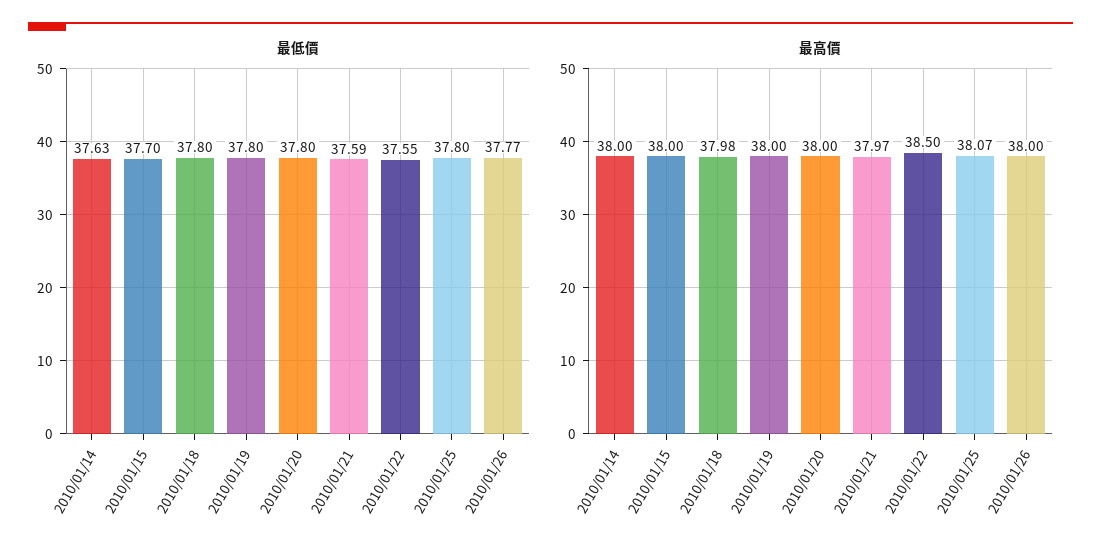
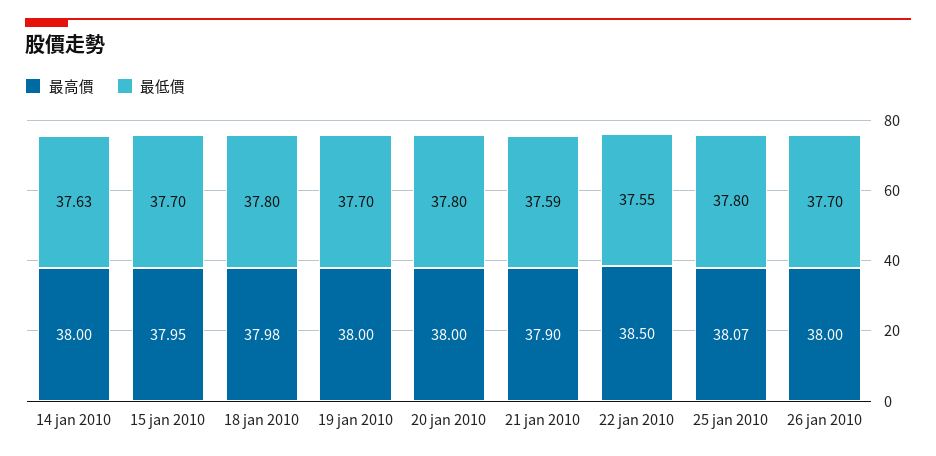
最低價, 2010/01/19: 37.8 -> 37.7
最低價, 2010/01/26: 37.77 -> 37.7
最高價, 2010/01/15: 38 -> 37.95
最高價, 2010/01/21: 37.97 -> 37.9

